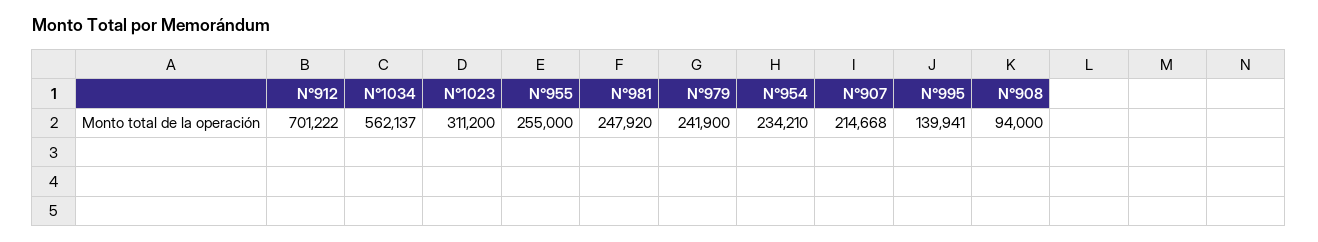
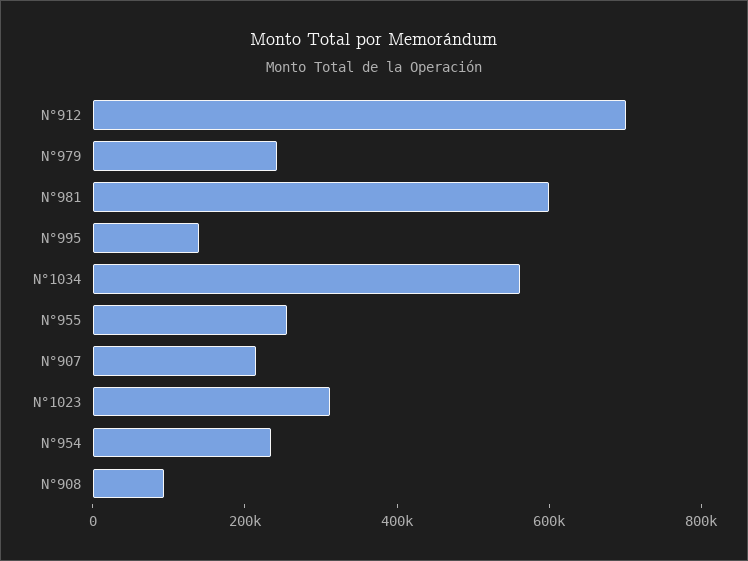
N°981: 247920 -> 600000

